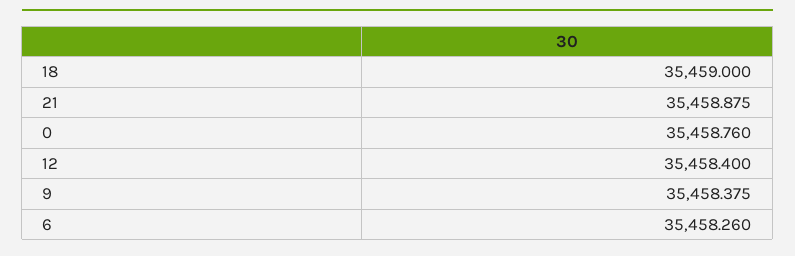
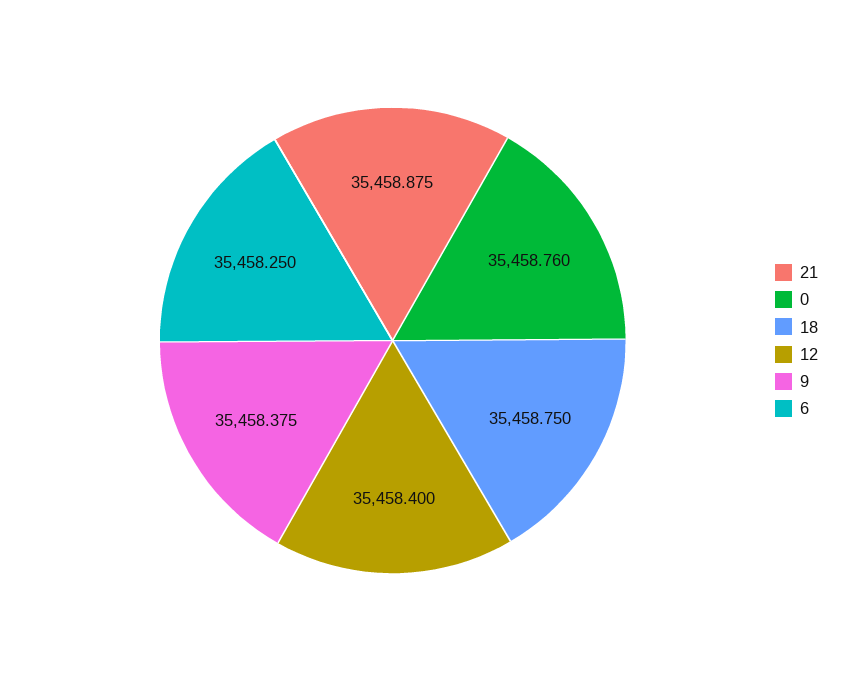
18: 35459 -> 35458.75
6: 35458.26 -> 35458.25

